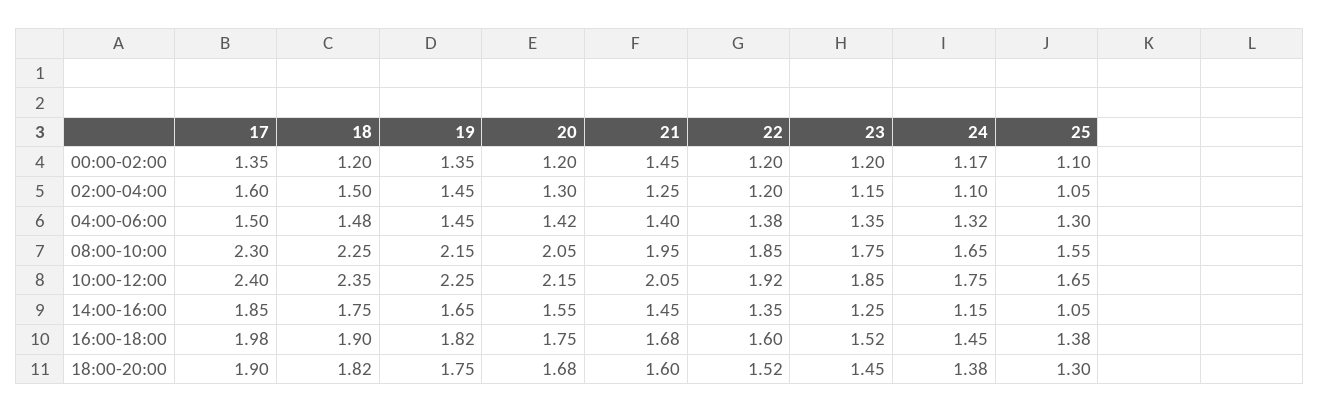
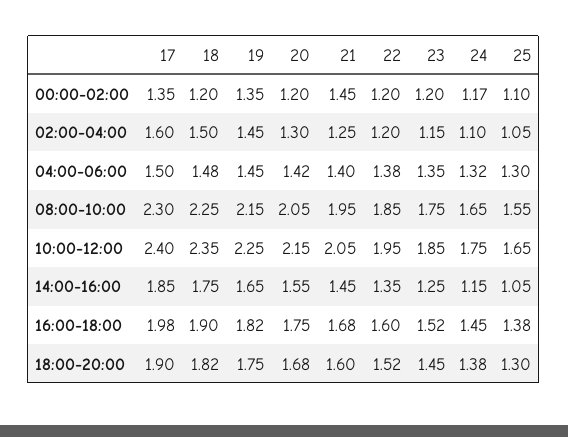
22, 10:00-12:00: 1.92 -> 1.95

